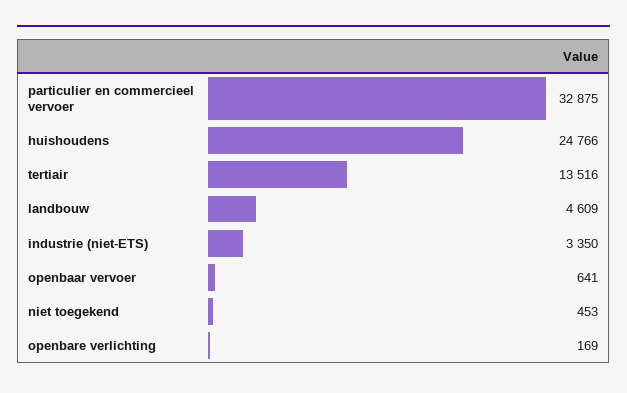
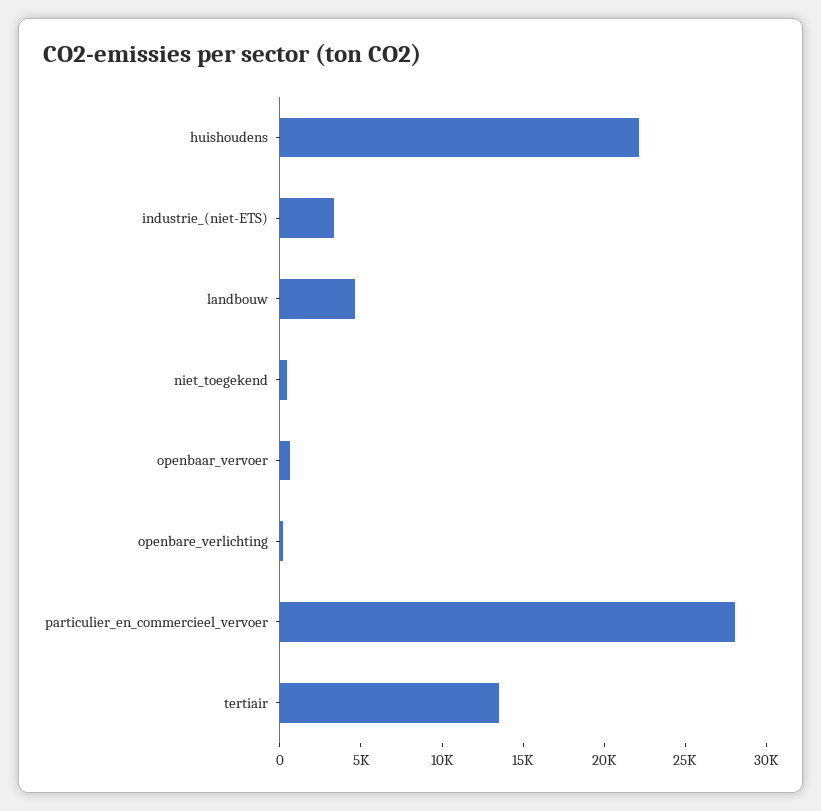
particulier en commercieel vervoer: 32875 -> 28000
huishoudens: 24766 -> 22000

